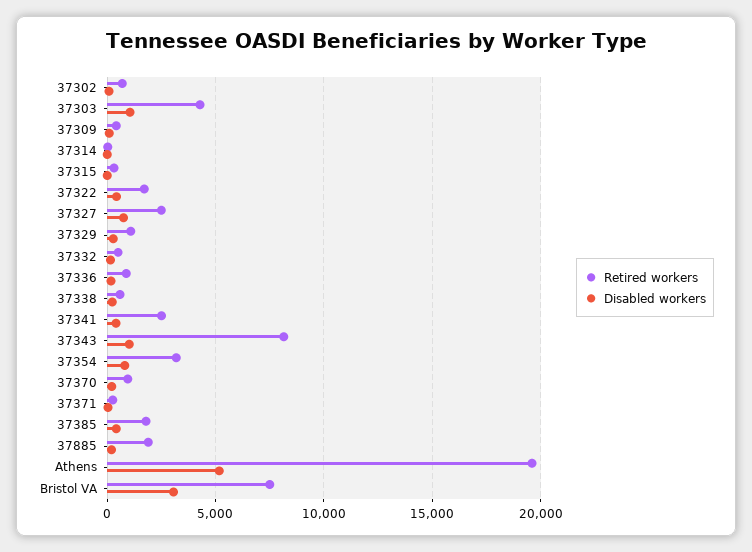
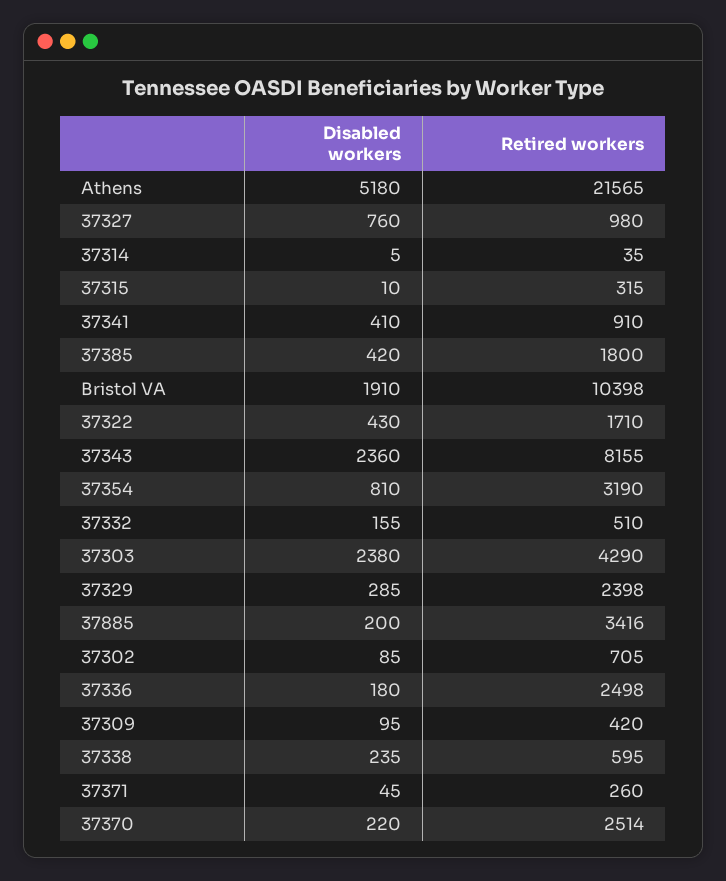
Disabled workers, 37303: 1000 -> 2380
Retired workers, 37327: 2500 -> 980
Retired workers, 37329: 1000 -> 2398
Retired workers, 37336: 1000 -> 2498
Retired workers, 37341: 2500 -> 910
Disabled workers, 37343: 1000 -> 2360
Retired workers, 37370: 1000 -> 2514
Retired workers, 37885: 2000 -> 3416
Retired workers, Athens: 19500 -> 21565
Retired workers, Bristol VA: 7500 -> 10398
Disabled workers, Bristol VA: 3000 -> 1910

